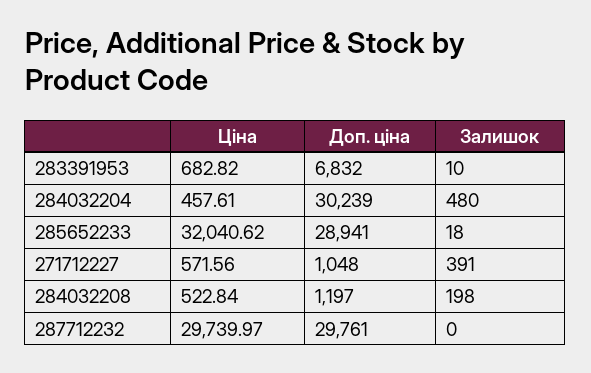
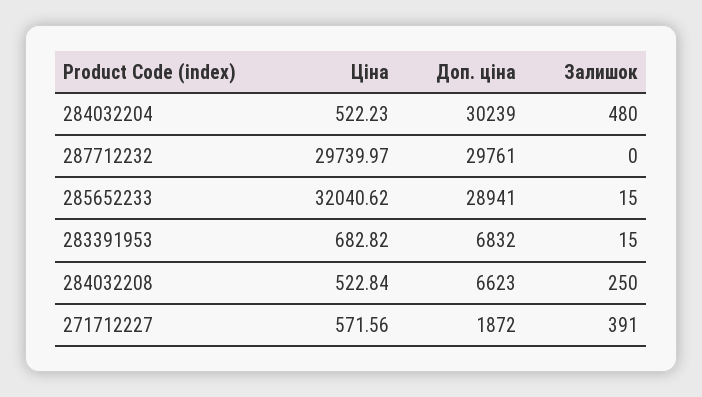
Залишок, 283391953: 10 -> 15
Ціна, 284032204: 457.61 -> 522.23
Залишок, 285652233: 18 -> 15
Доп. ціна, 271712227: 1048 -> 1872
Доп. ціна, 284032208: 1197 -> 6623
Залишок, 284032208: 198 -> 250

